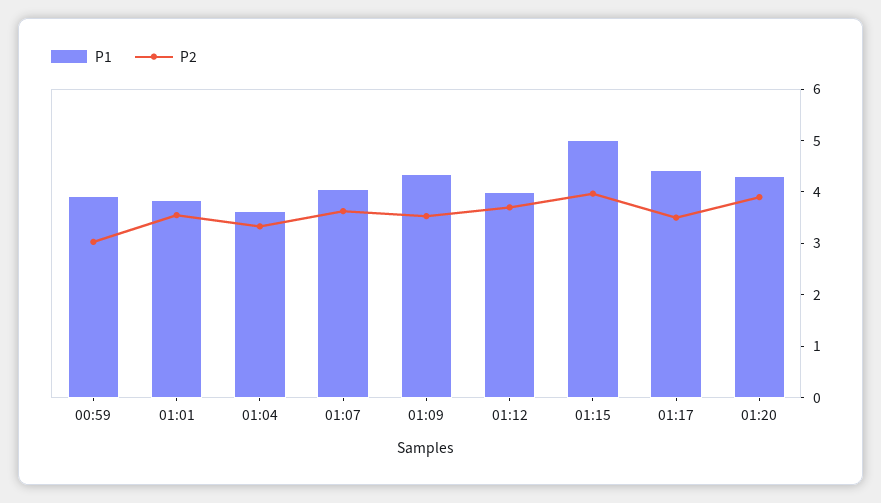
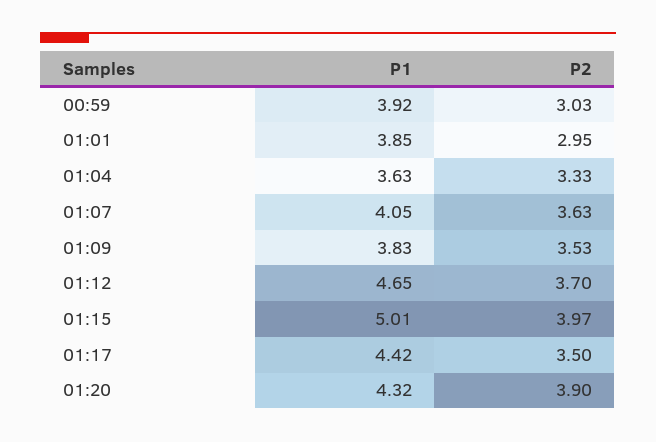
P2, 01:01: 3.6 -> 2.95
P1, 01:09: 4.4 -> 3.83
P1, 01:12: 4 -> 4.65

